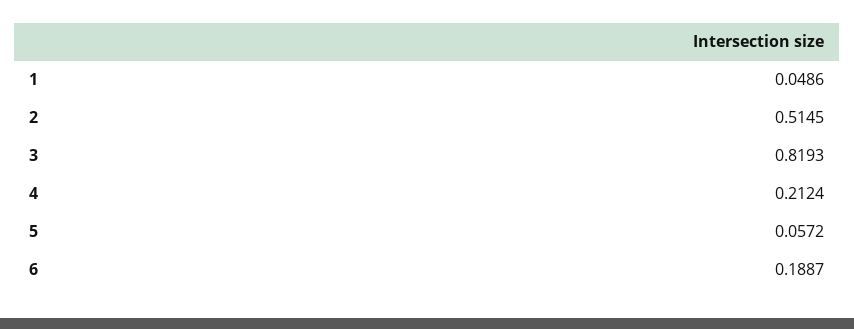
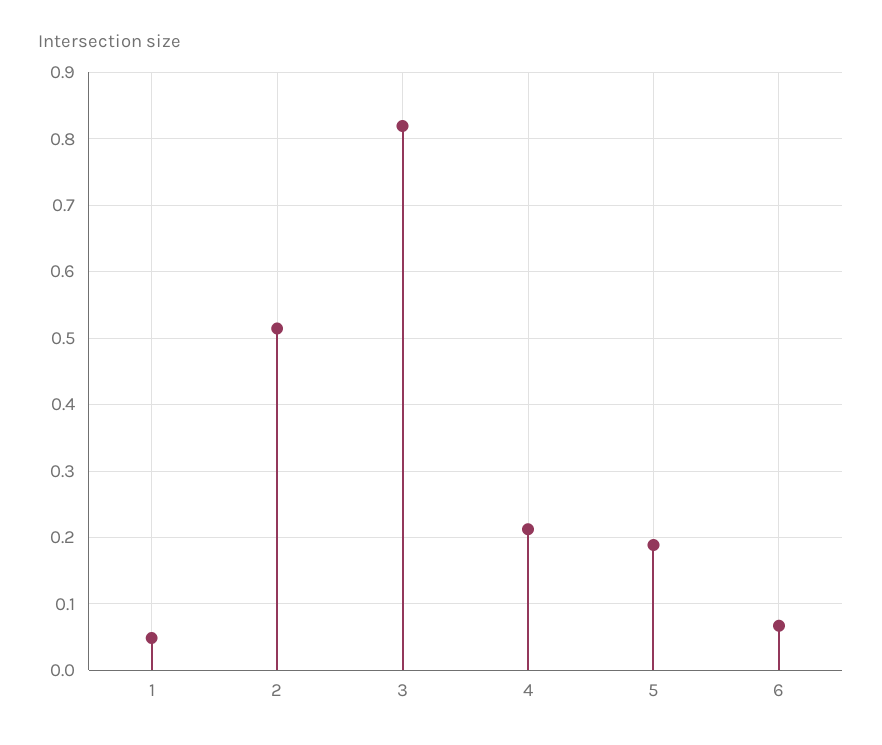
5: 0.0572 -> 0.19
6: 0.1887 -> 0.07

